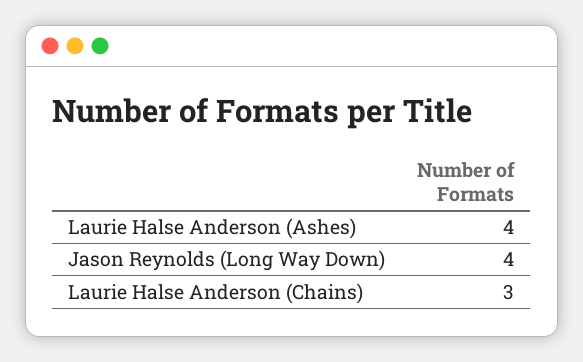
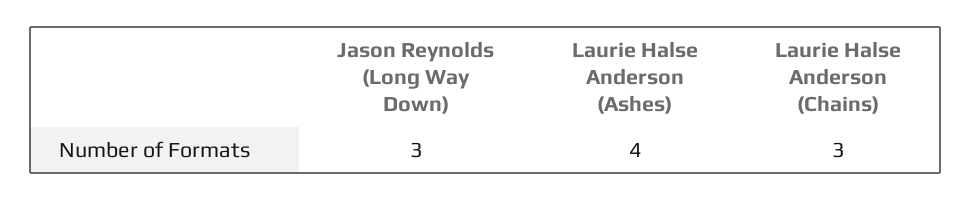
Jason Reynolds (Long Way Down): 4 -> 3

